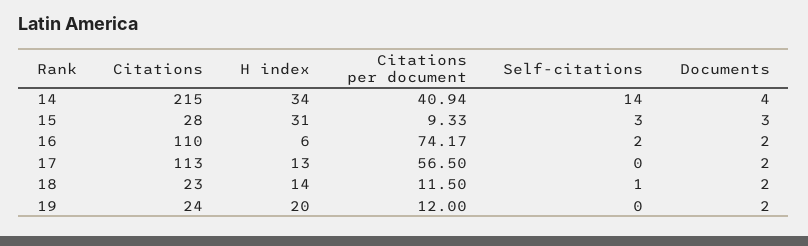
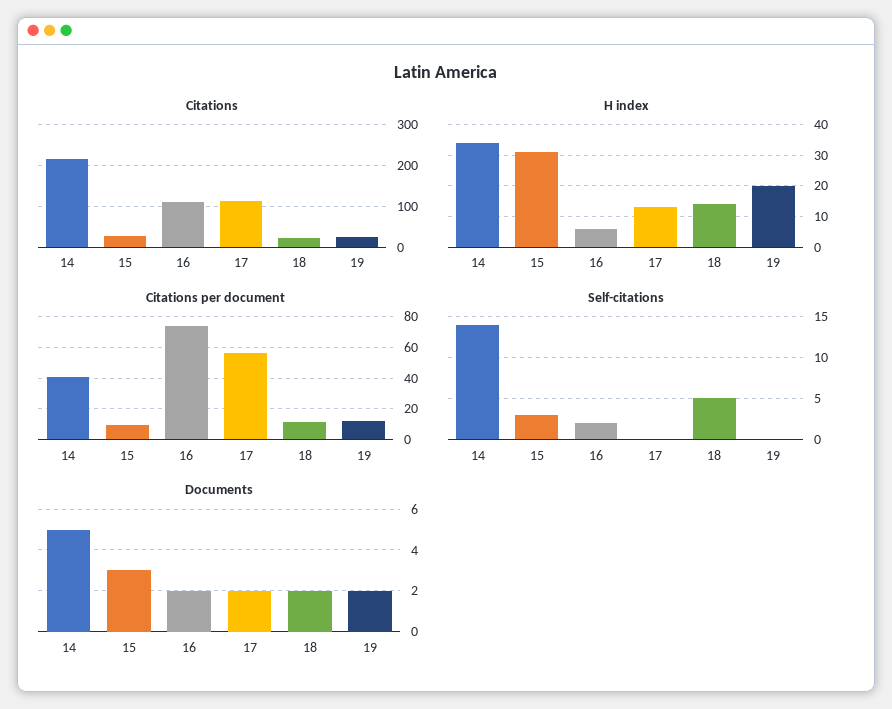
Documents, 14: 4 -> 5
Self-citations, 18: 1 -> 5

